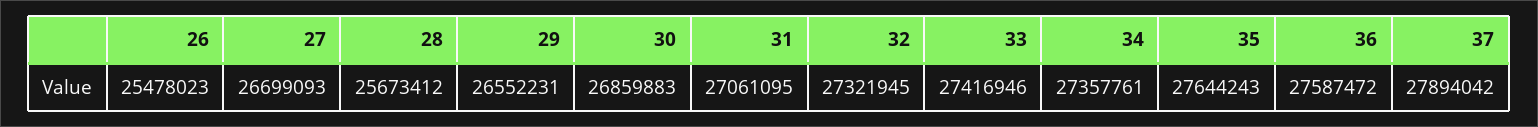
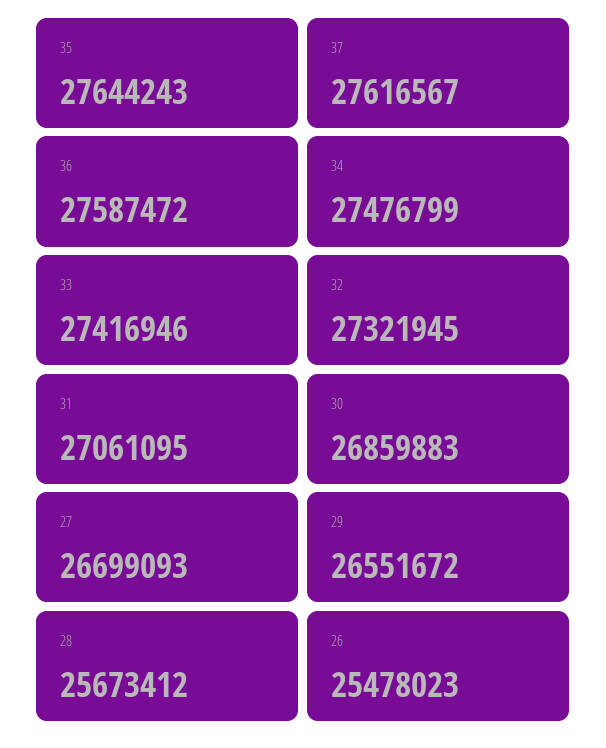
29: 26552231 -> 26551672
34: 27357761 -> 27476799
37: 27894042 -> 27616567

